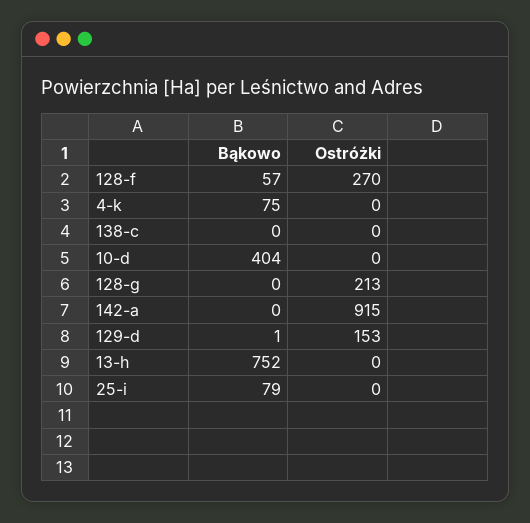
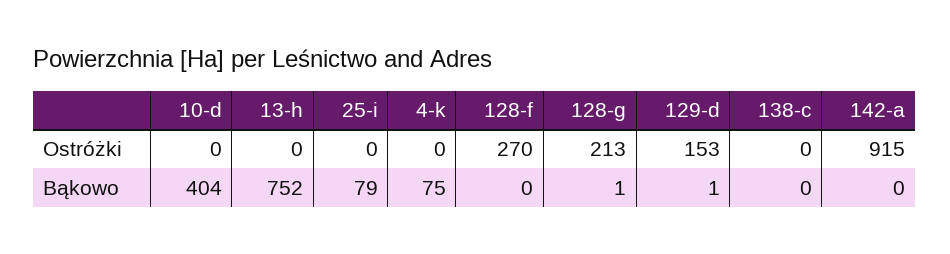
Bąkowo, 128-f: 57 -> 0
Bąkowo, 128-g: 0 -> 1

